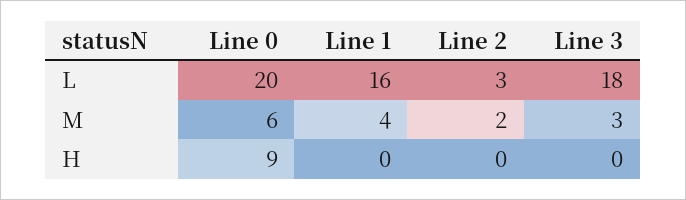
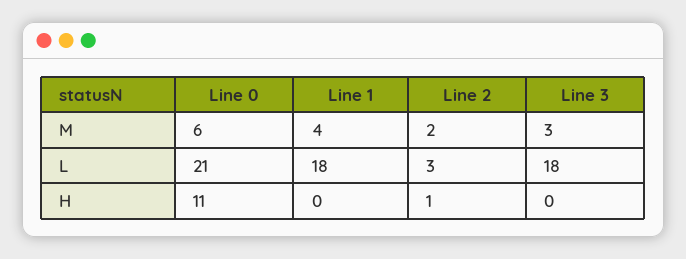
Line 0, L: 20 -> 21
Line 1, L: 16 -> 18
Line 0, H: 9 -> 11
Line 2, H: 0 -> 1

